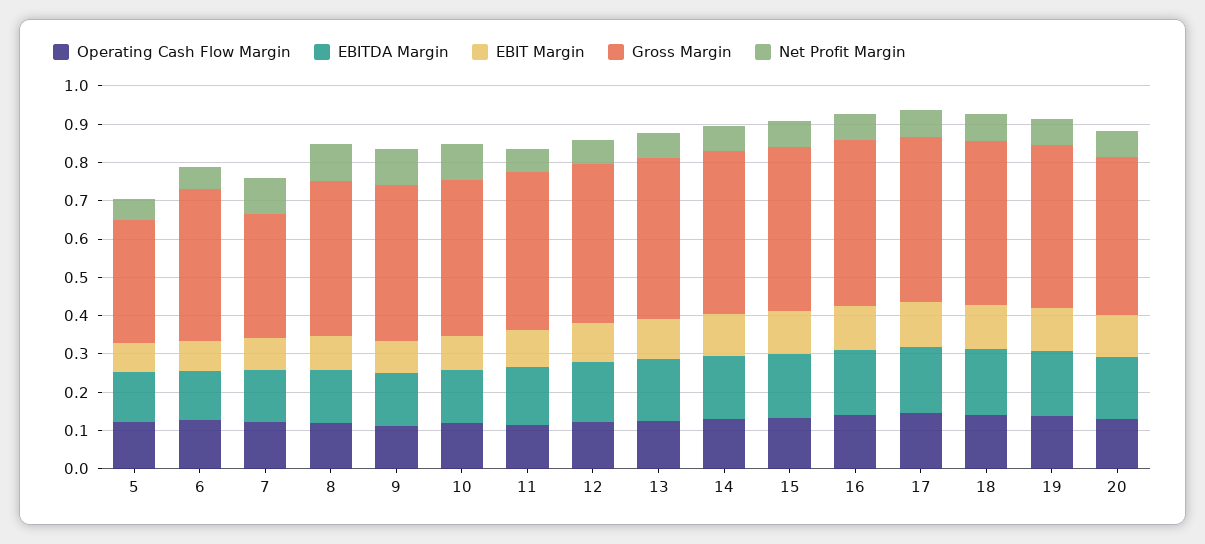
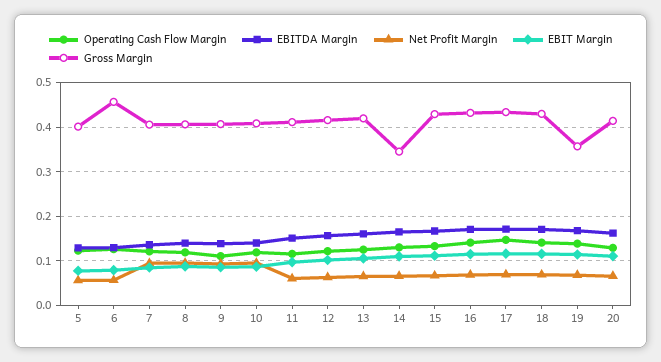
Gross Margin, 5: 0.325 -> 0.4
Gross Margin, 6: 0.4 -> 0.46
Gross Margin, 7: 0.325 -> 0.4
Gross Margin, 14: 0.425 -> 0.34
Gross Margin, 19: 0.425 -> 0.36

